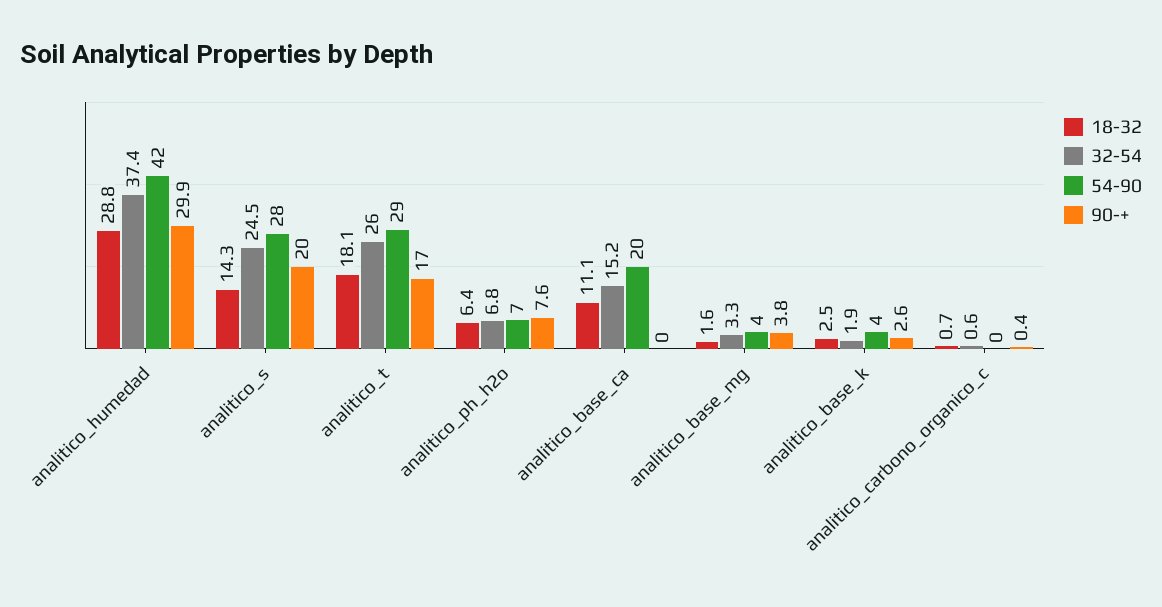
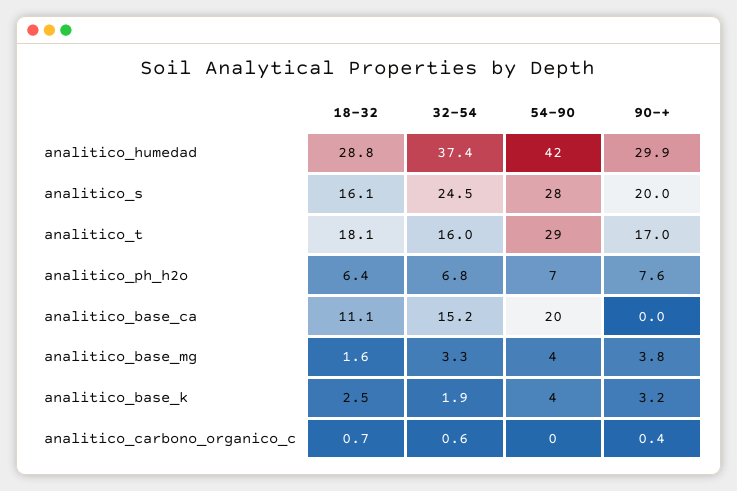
18-32, analitico_s: 14.3 -> 16.1
32-54, analitico_t: 26 -> 16
90-+, analitico_base_k: 2.6 -> 3.2

